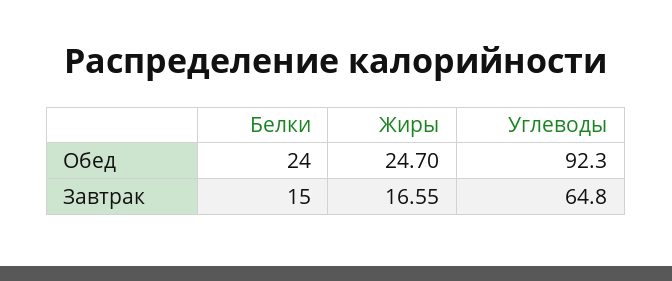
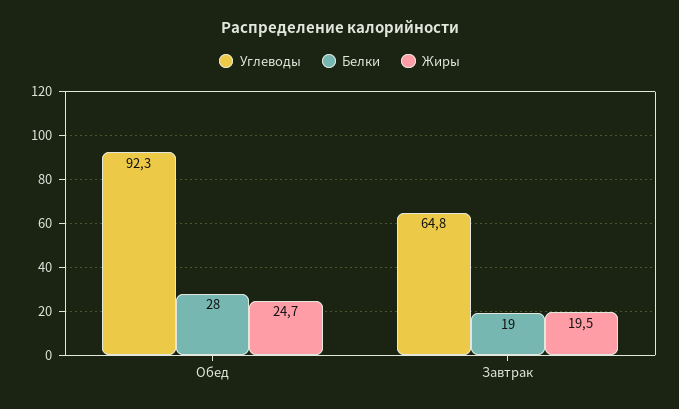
Белки, Обед: 24 -> 28
Белки, Завтрак: 15 -> 19
Жиры, Завтрак: 16.55 -> 19.5

